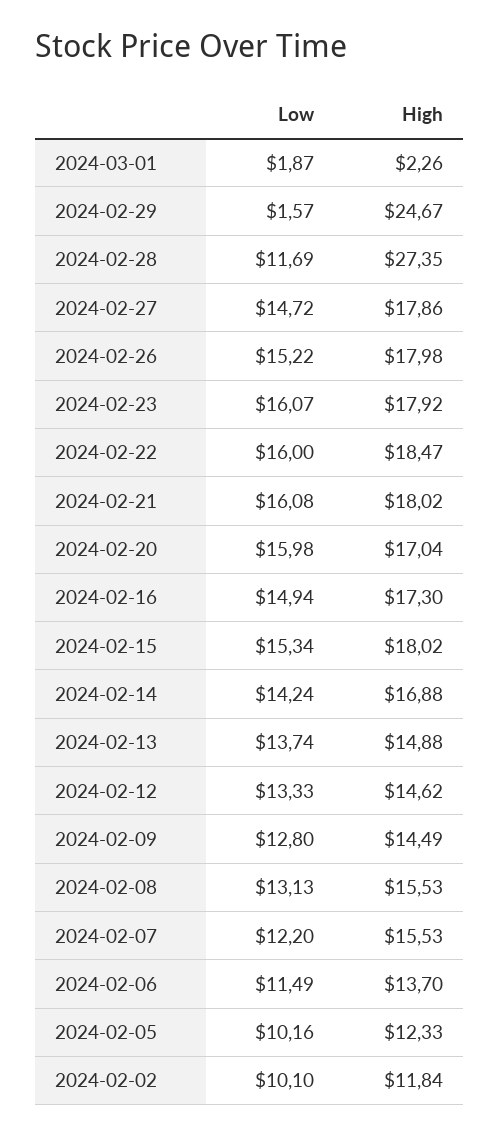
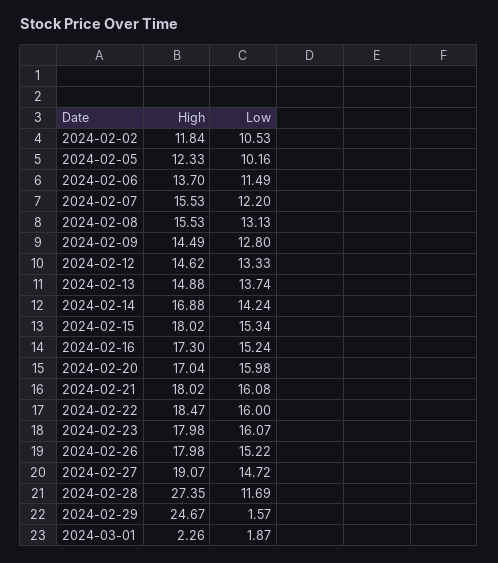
High, 2024-02-27: 17.86 -> 19.07
High, 2024-02-23: 17.92 -> 17.98
Low, 2024-02-16: 14.94 -> 15.24
Low, 2024-02-02: 10.1 -> 10.53

